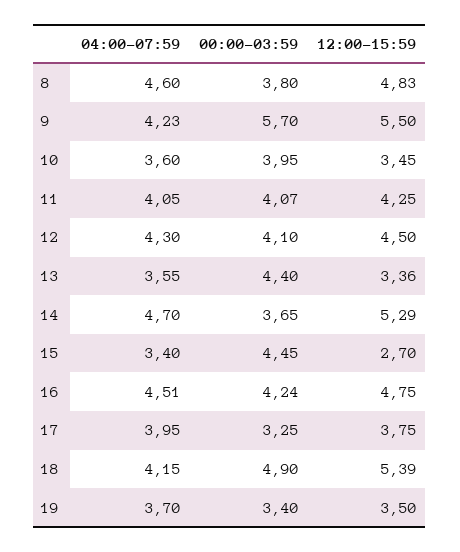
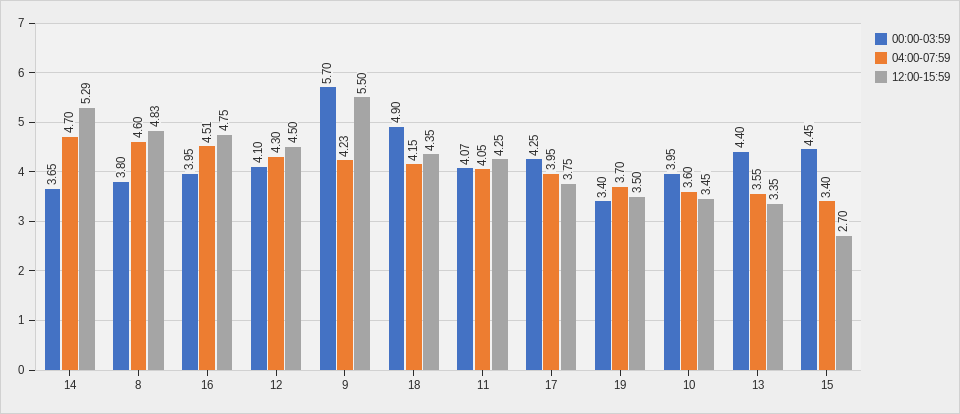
12:00-15:59, 13: 3.36 -> 3.35
00:00-03:59, 16: 4.24 -> 3.95
00:00-03:59, 17: 3.25 -> 4.25
12:00-15:59, 18: 5.39 -> 4.35

